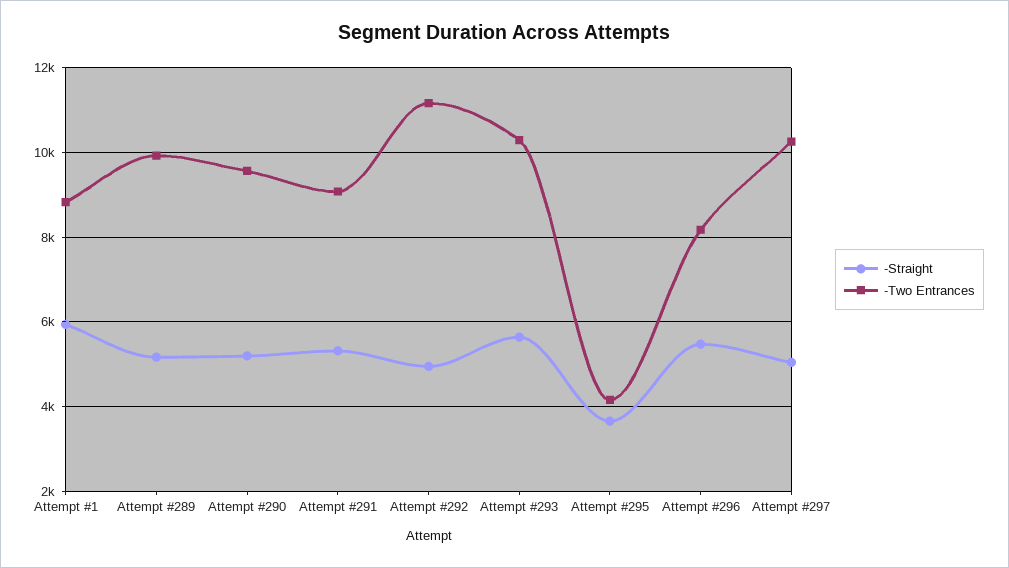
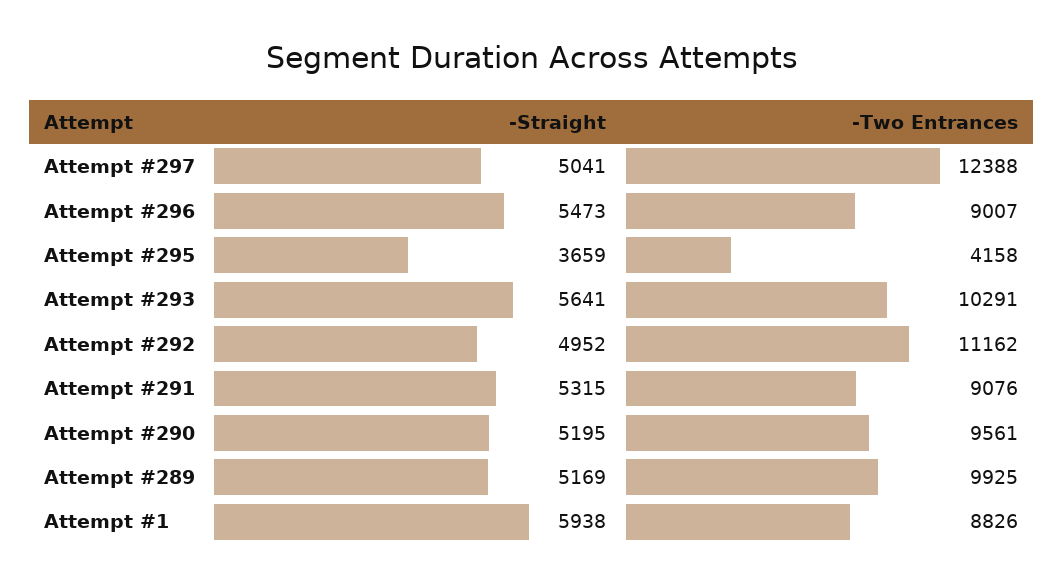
-Two Entrances, Attempt #296: 8200 -> 9007
-Two Entrances, Attempt #297: 10200 -> 12388

